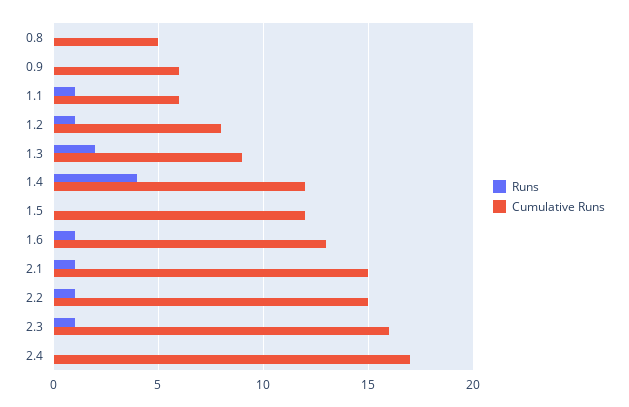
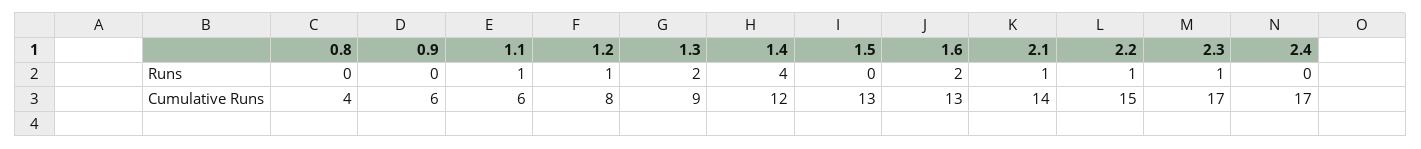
Cumulative Runs, 0.8: 5 -> 4
Cumulative Runs, 1.5: 12 -> 13
Runs, 1.6: 1 -> 2
Cumulative Runs, 2.1: 15 -> 14
Cumulative Runs, 2.3: 16 -> 17

